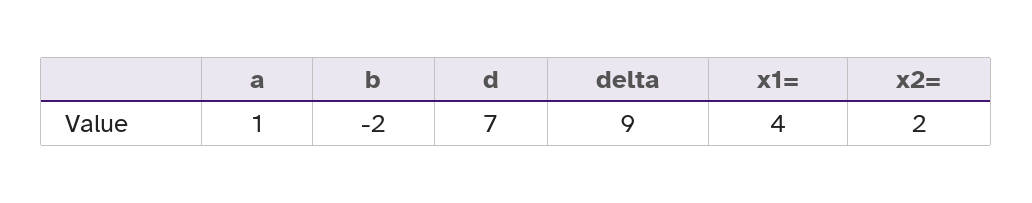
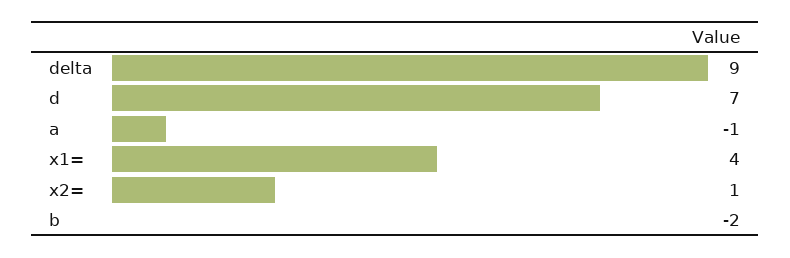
a: 1 -> -1
x2=: 2 -> 1

